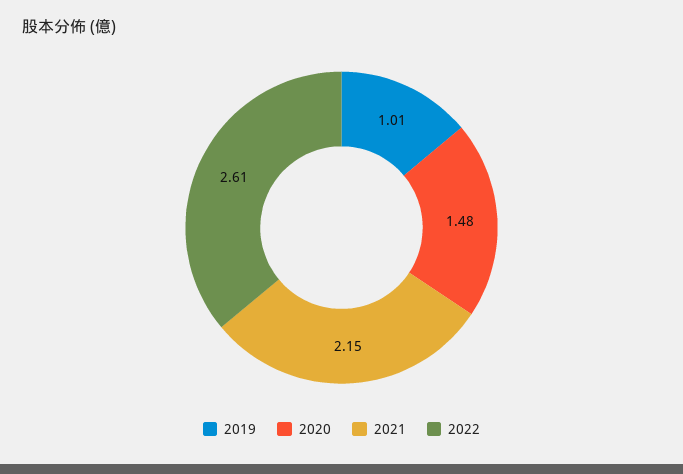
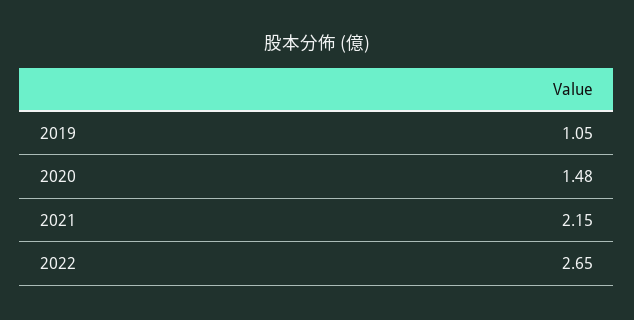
2019: 1.01 -> 1.05
2022: 2.61 -> 2.65

